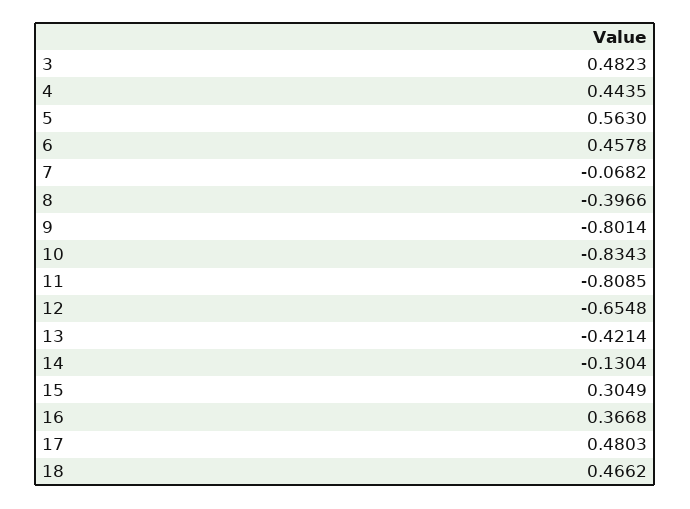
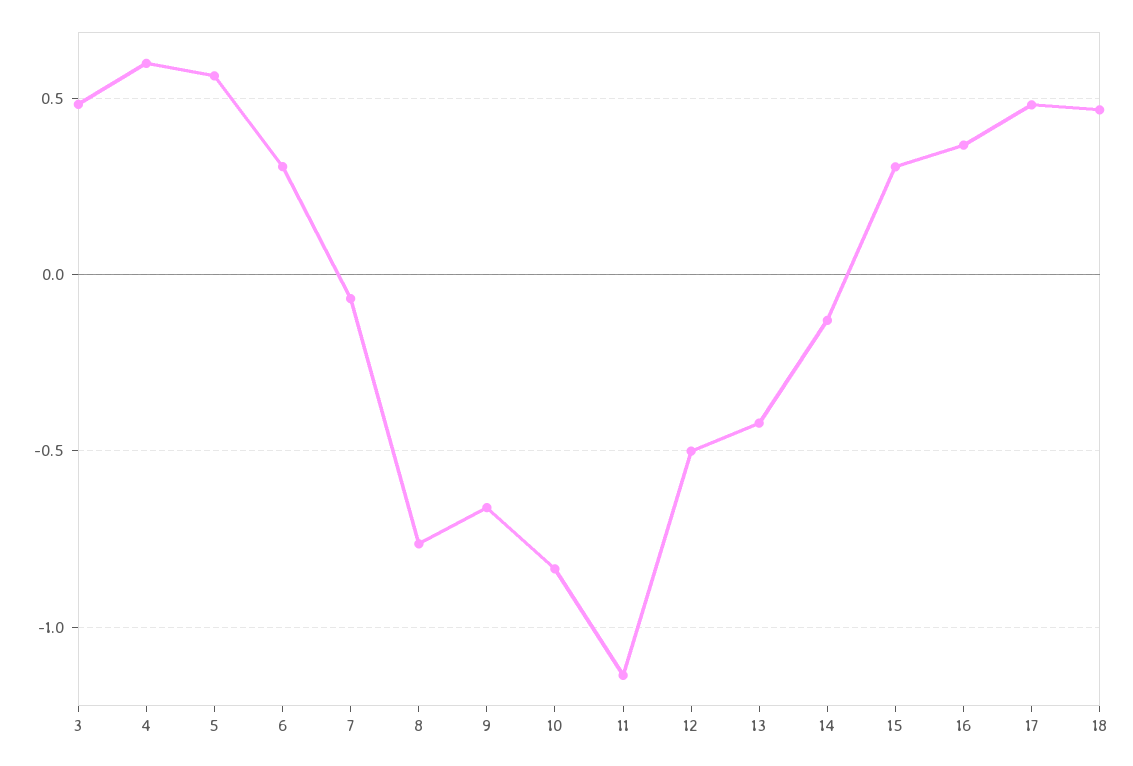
4: 0.4435 -> 0.6
6: 0.4578 -> 0.3
8: -0.3966 -> -0.75
9: -0.8014 -> -0.65
11: -0.8085 -> -1.15
12: -0.6548 -> -0.5

